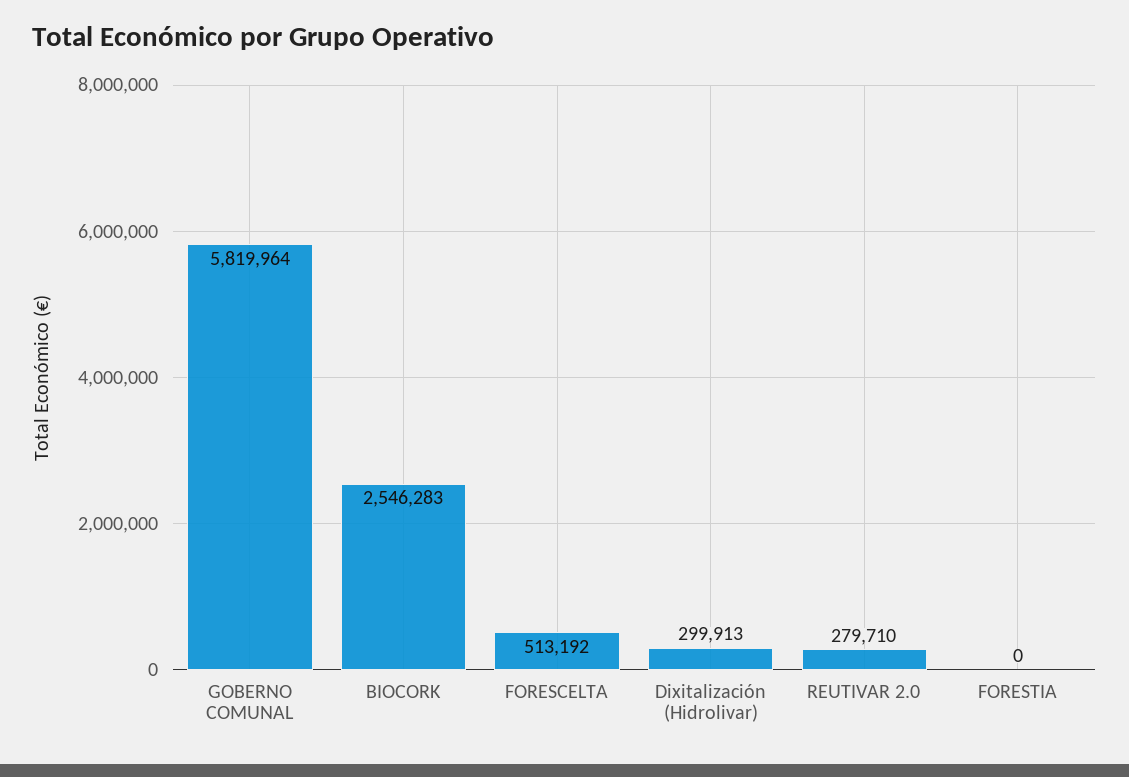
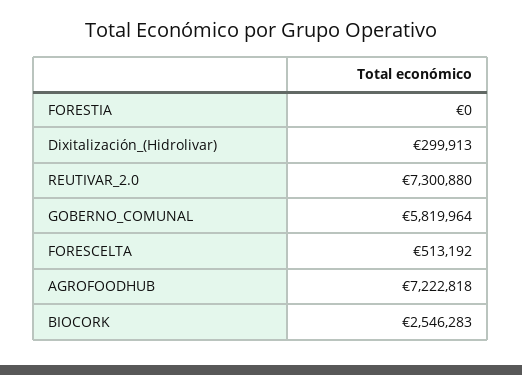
REUTIVAR 2.0: 279710 -> 7300880
AGROFOODHUB: none -> 7222818

